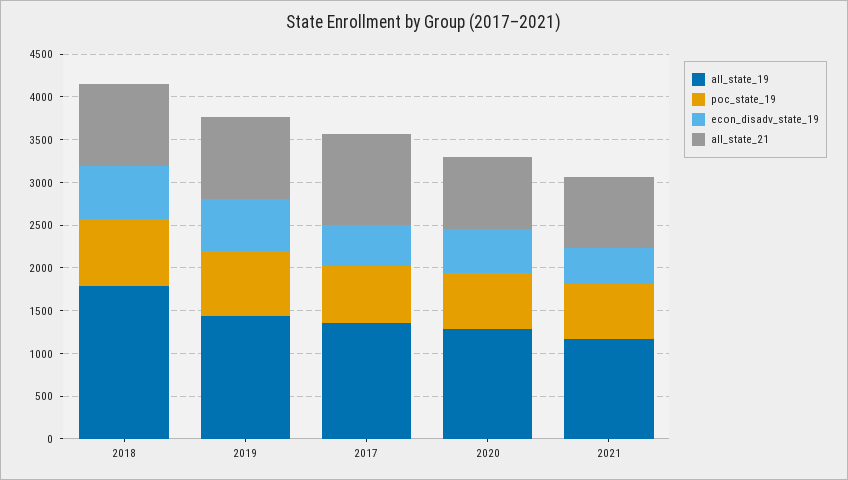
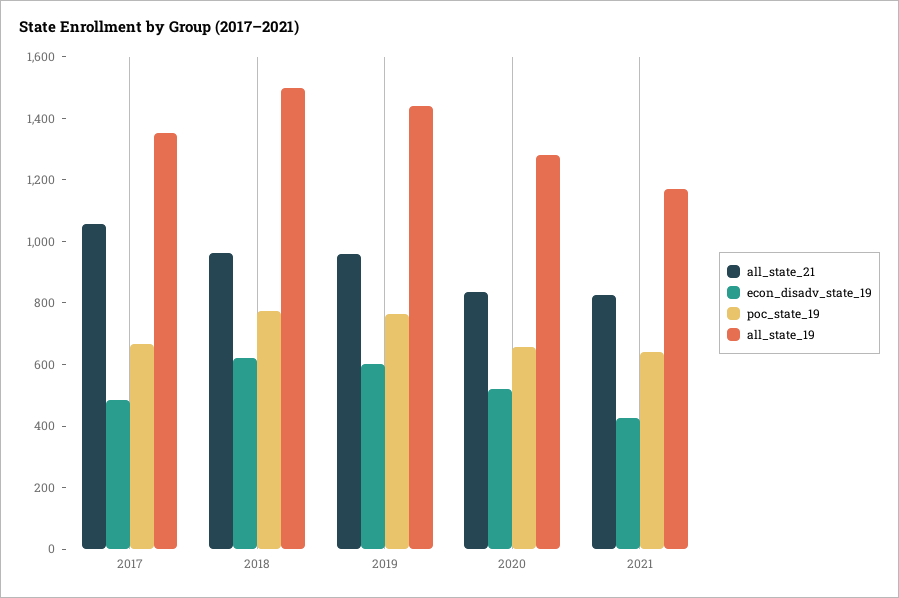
all_state_19, 2018: 1800 -> 1500

